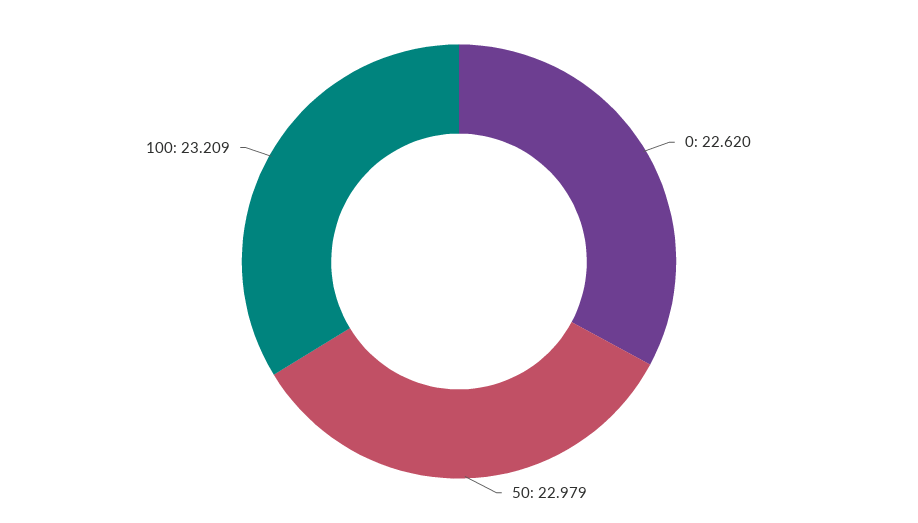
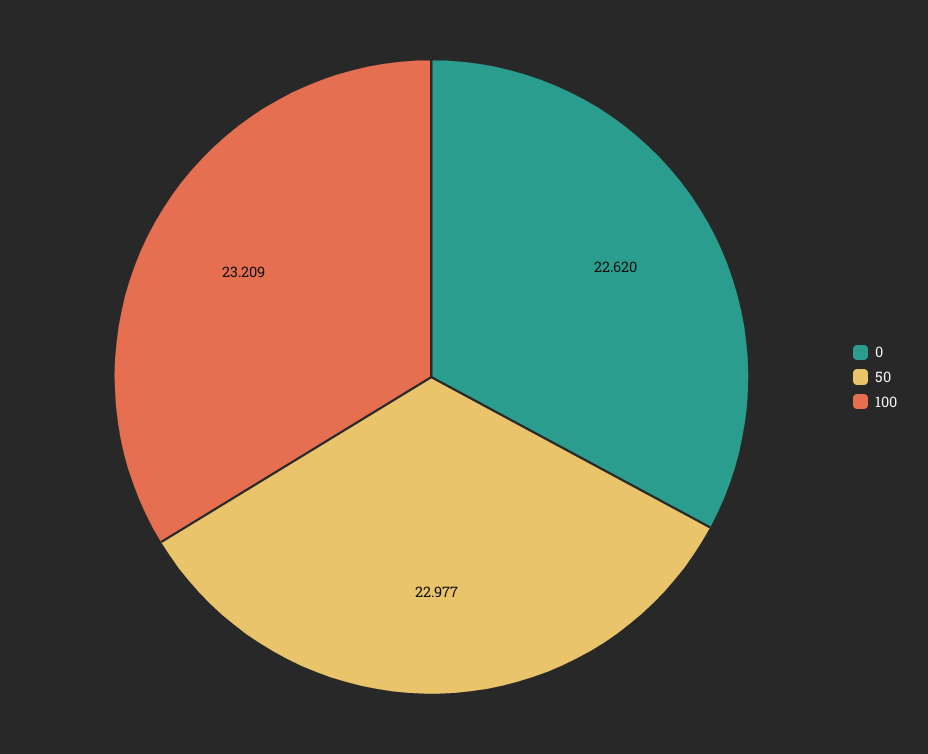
50: 22.979 -> 22.977

